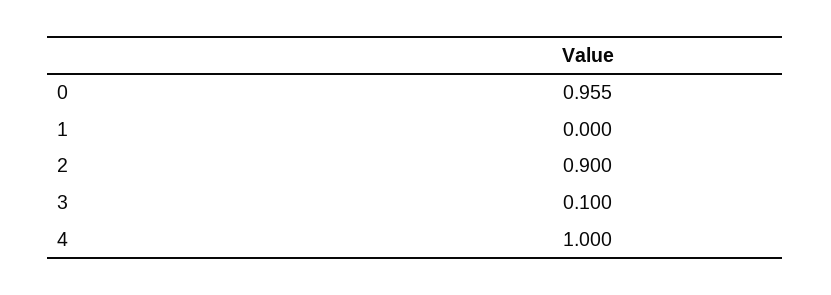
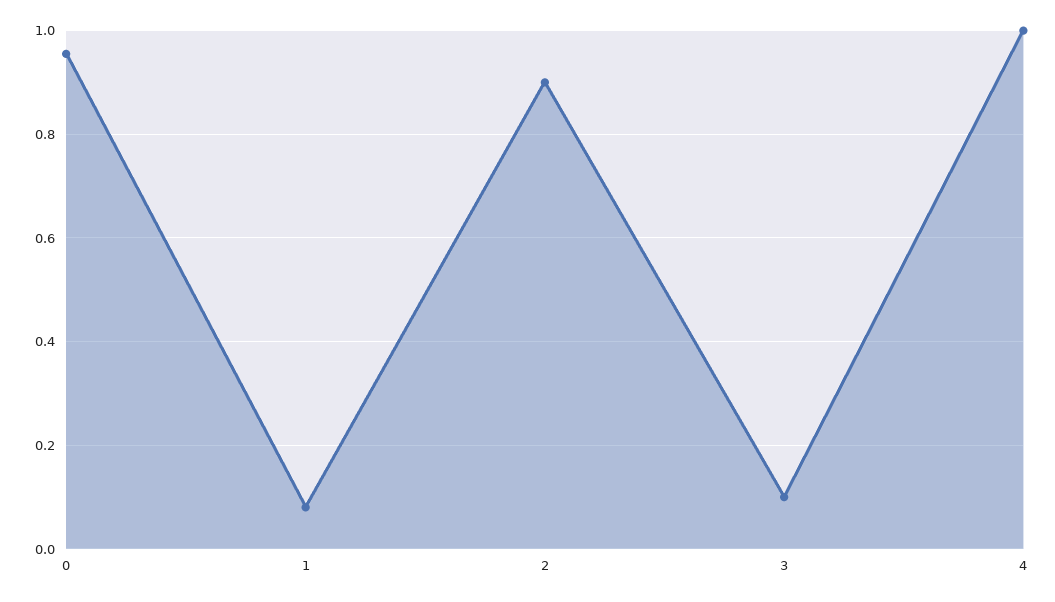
1: 0 -> 0.08

